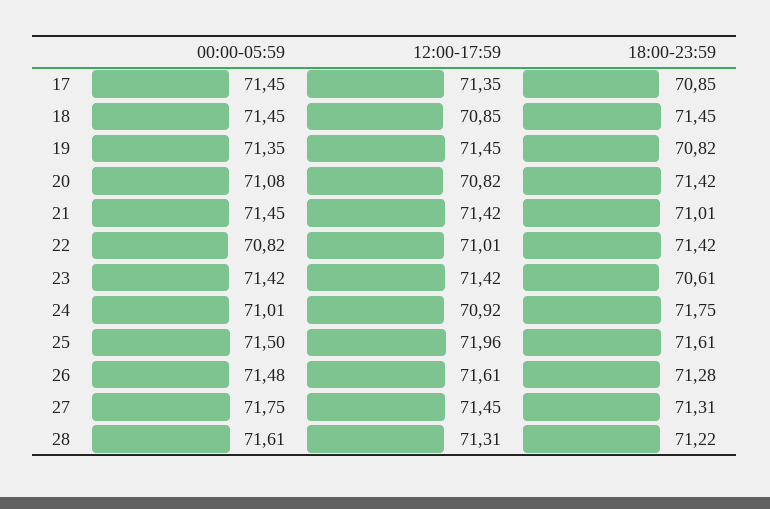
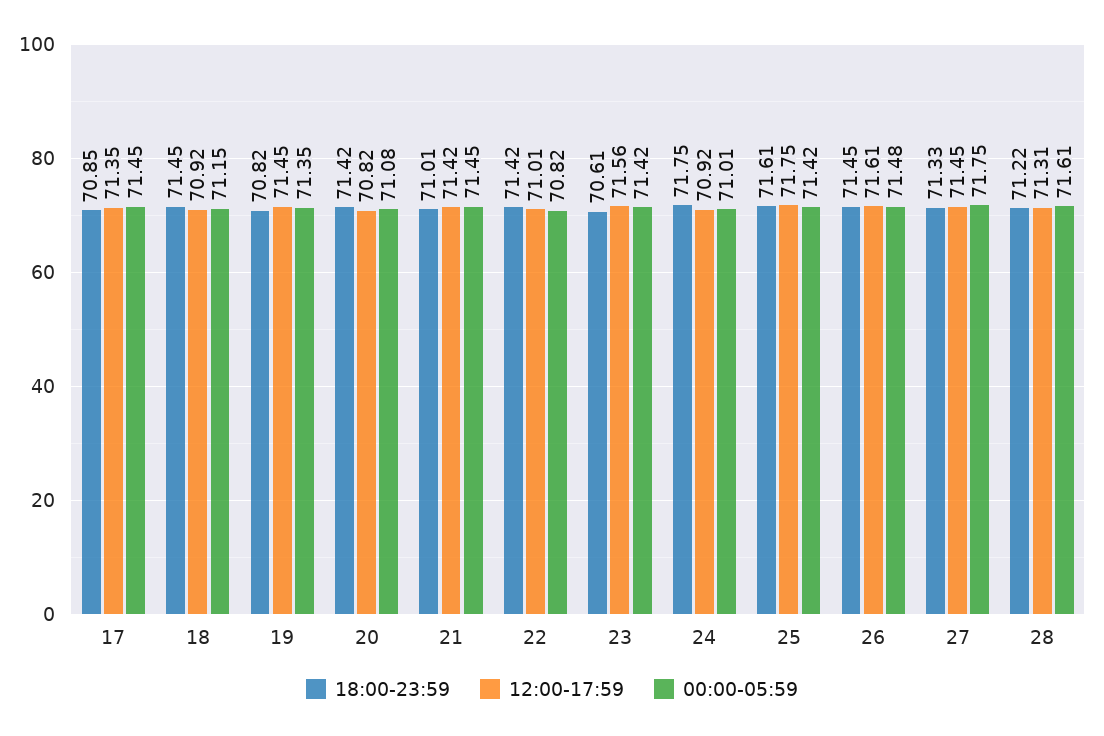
00:00-05:59, 18: 71.45 -> 71.15
12:00-17:59, 18: 70.85 -> 70.92
12:00-17:59, 23: 71.42 -> 71.56
00:00-05:59, 25: 71.5 -> 71.42
12:00-17:59, 25: 71.96 -> 71.75
18:00-23:59, 26: 71.28 -> 71.45
18:00-23:59, 27: 71.31 -> 71.33

